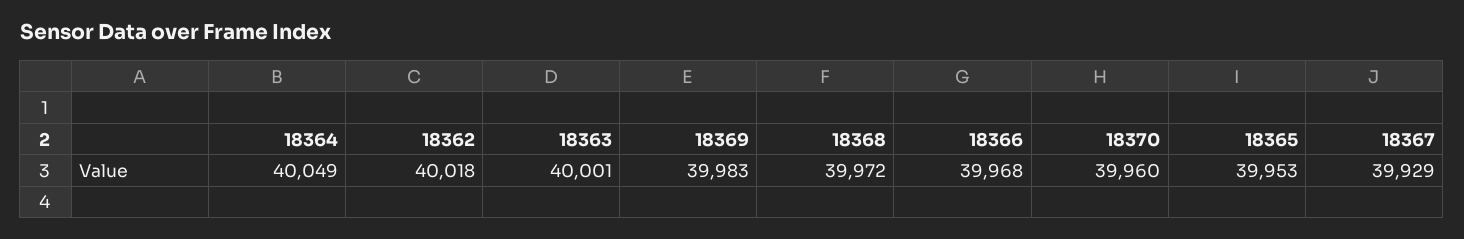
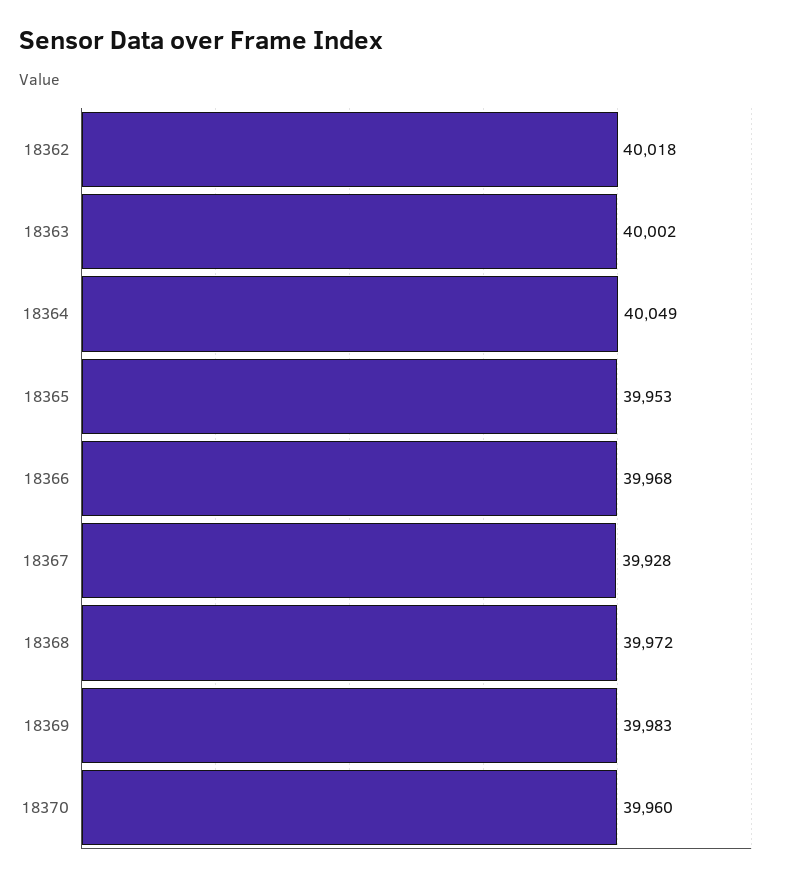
18363: 40001 -> 40002
18367: 39929 -> 39928

